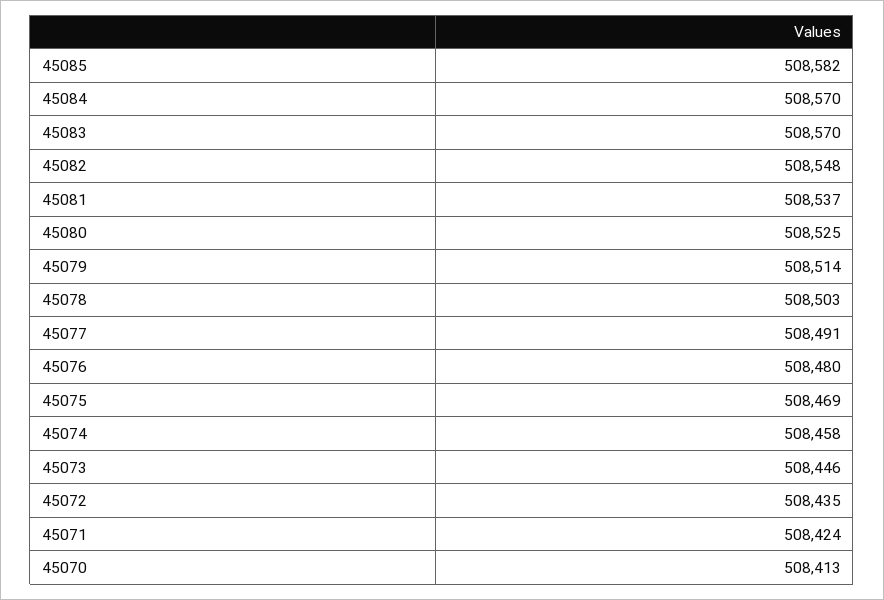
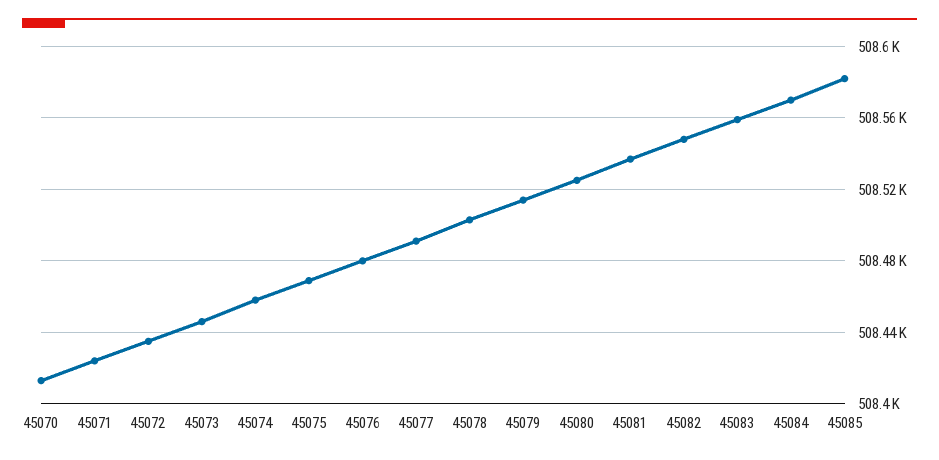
45083: 508570 -> 508560

